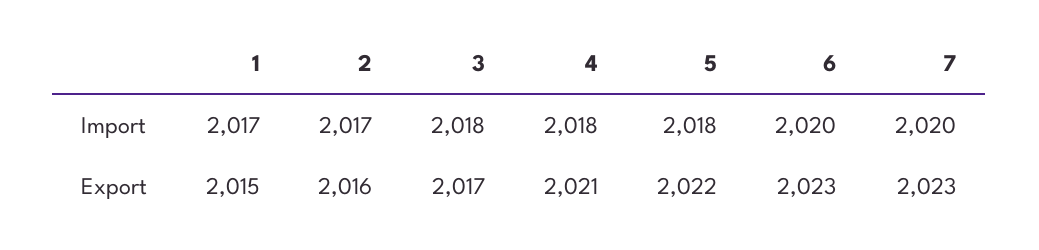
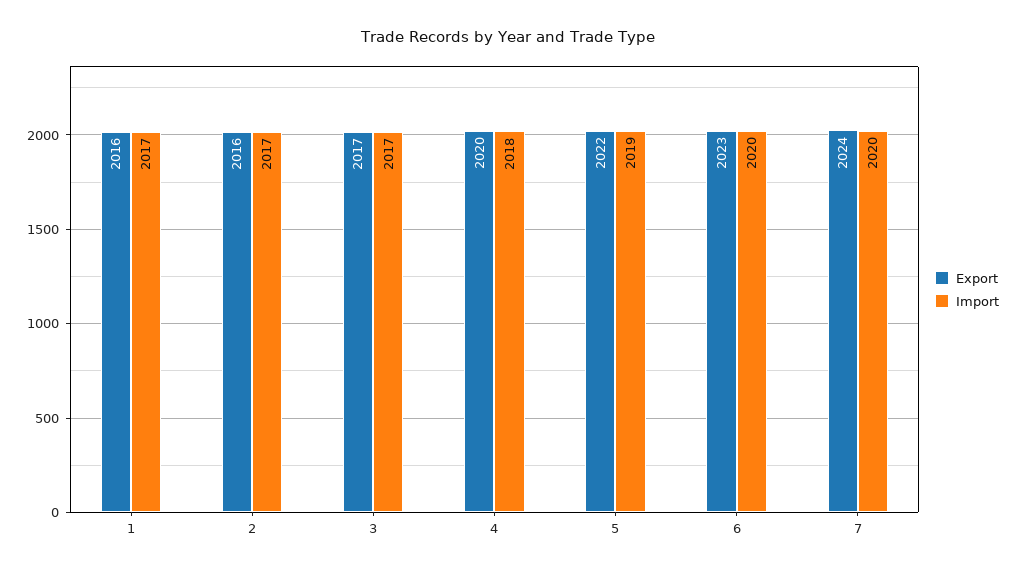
Import, 3: 2018 -> 2017
Import, 5: 2018 -> 2019
Export, 1: 2015 -> 2016
Export, 4: 2021 -> 2020
Export, 7: 2023 -> 2024

